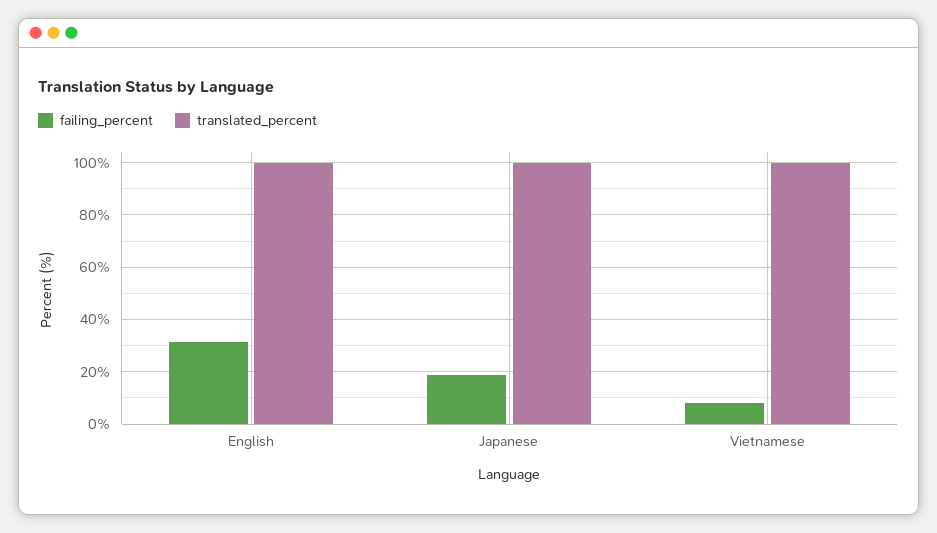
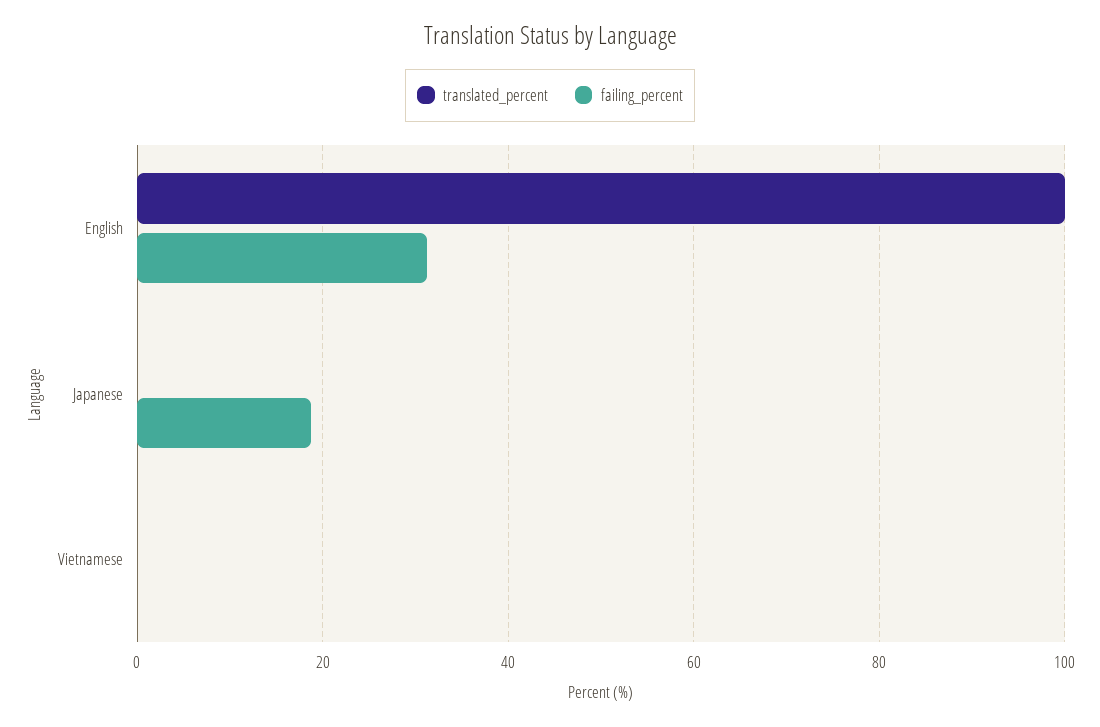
translated_percent, Japanese: 100 -> 0
failing_percent, Vietnamese: 7.5 -> 0
translated_percent, Vietnamese: 100 -> 0

